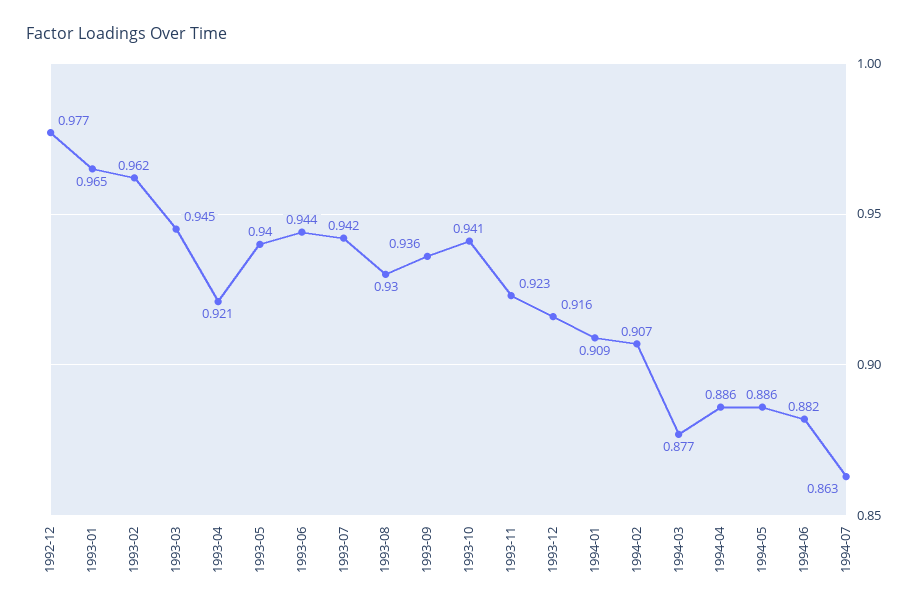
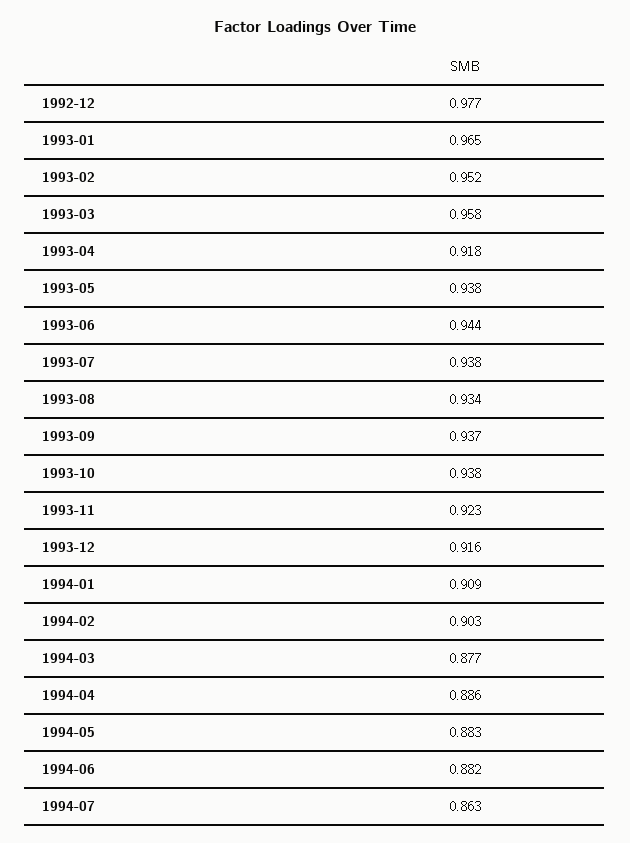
1993-02: 0.962 -> 0.952
1993-03: 0.945 -> 0.958
1993-04: 0.921 -> 0.918
1993-05: 0.94 -> 0.938
1993-07: 0.942 -> 0.938
1993-08: 0.93 -> 0.934
1993-09: 0.936 -> 0.937
1993-10: 0.941 -> 0.938
1994-02: 0.907 -> 0.903
1994-05: 0.886 -> 0.883

